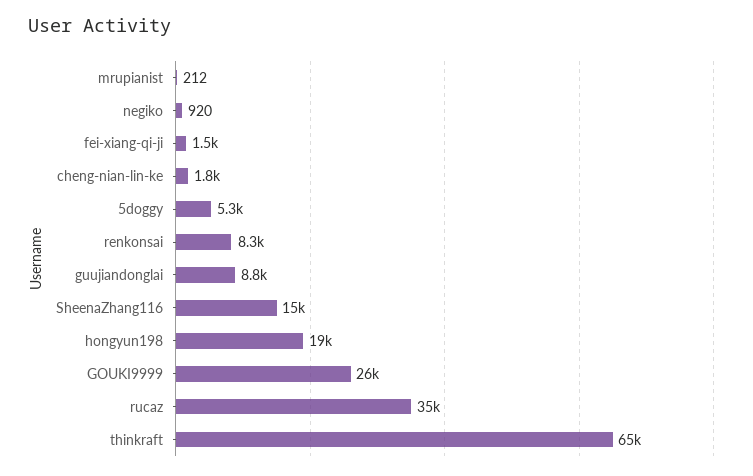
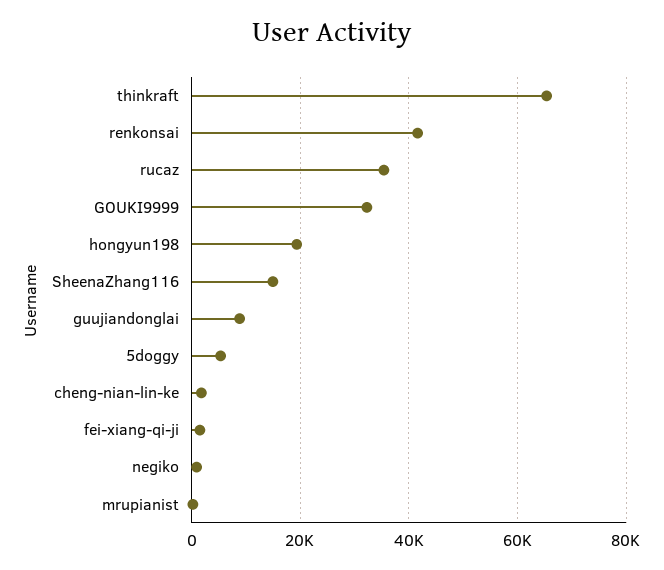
renkonsai: 8300 -> 42000
GOUKI9999: 26000 -> 32000

